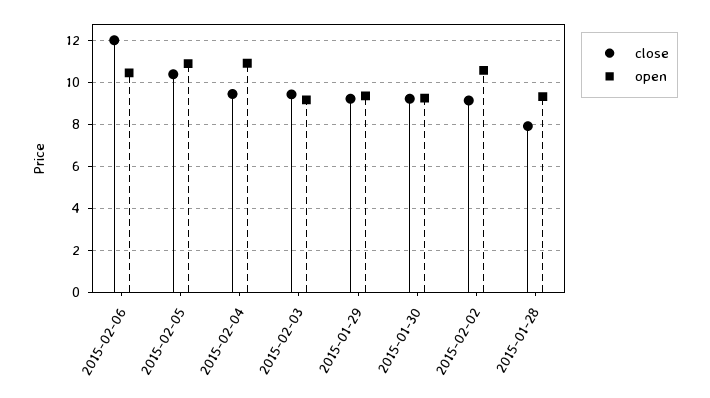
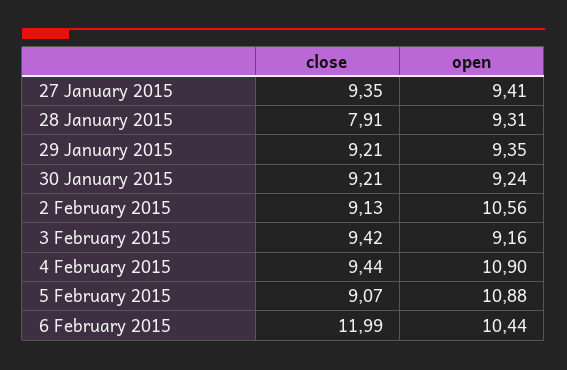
close, 2015-02-05: 10.5 -> 9.07
close, 27 January 2015: none -> 9.35
open, 27 January 2015: none -> 9.41

